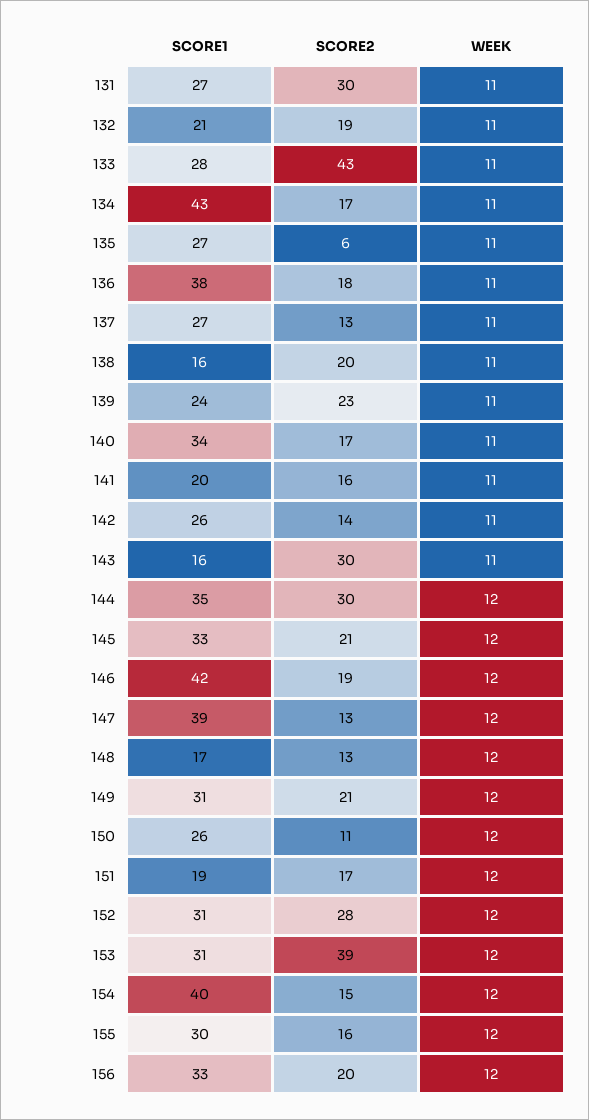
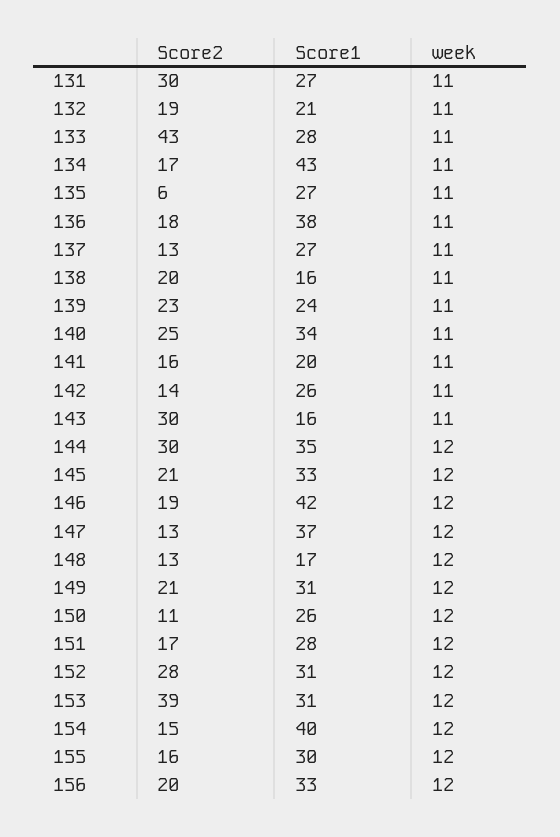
SCORE2, 140: 17 -> 25
SCORE1, 147: 39 -> 37
SCORE1, 151: 19 -> 28

